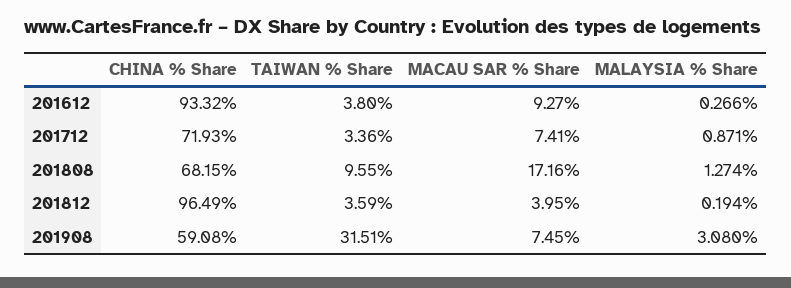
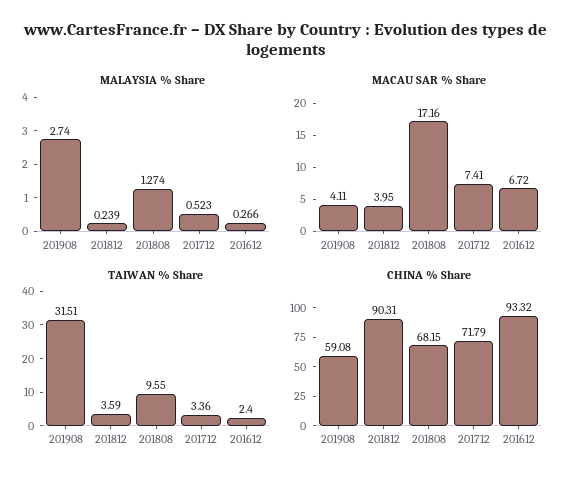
TAIWAN % Share, 201612: 3.8 -> 2.4
MACAU SAR % Share, 201612: 9.27 -> 6.72
CHINA % Share, 201712: 71.93 -> 71.79
MALAYSIA % Share, 201712: 0.871 -> 0.523
CHINA % Share, 201812: 96.49 -> 90.31
MALAYSIA % Share, 201812: 0.194 -> 0.239
MACAU SAR % Share, 201908: 7.45 -> 4.11
MALAYSIA % Share, 201908: 3.08 -> 2.74

